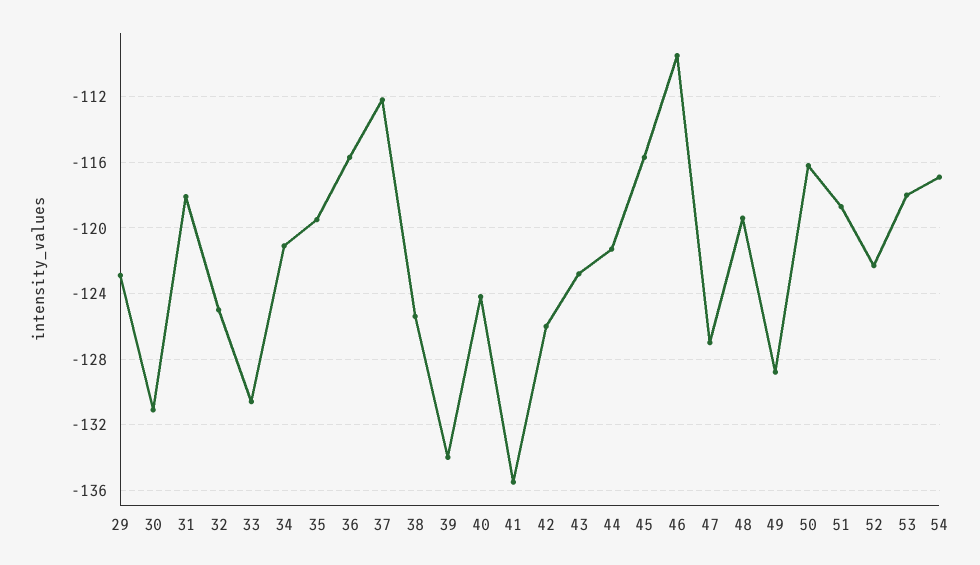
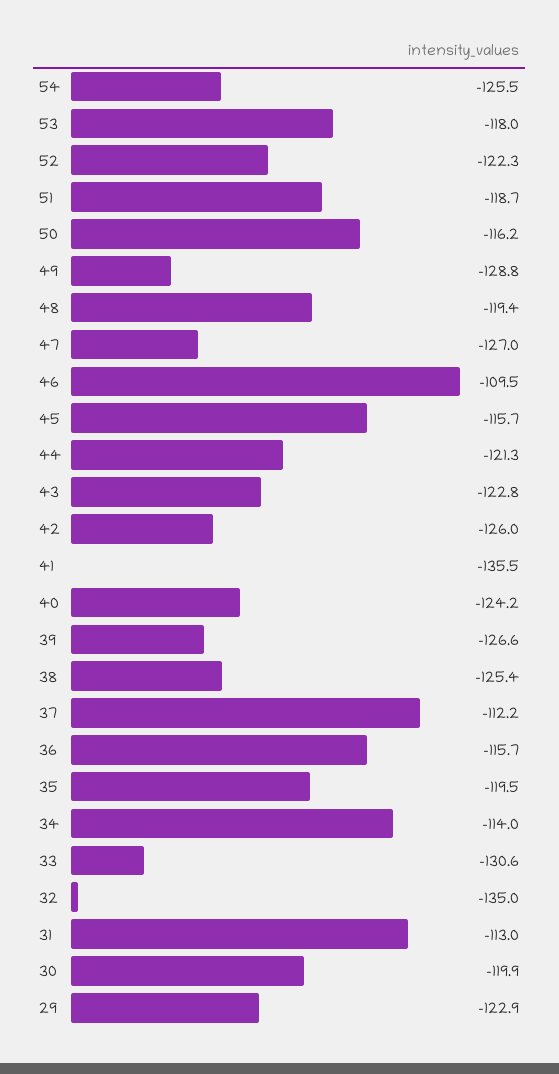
30: -131 -> -119.9
31: -118 -> -113
32: -125 -> -135
34: -121 -> -114
39: -134 -> -126.6
54: -117 -> -125.5

